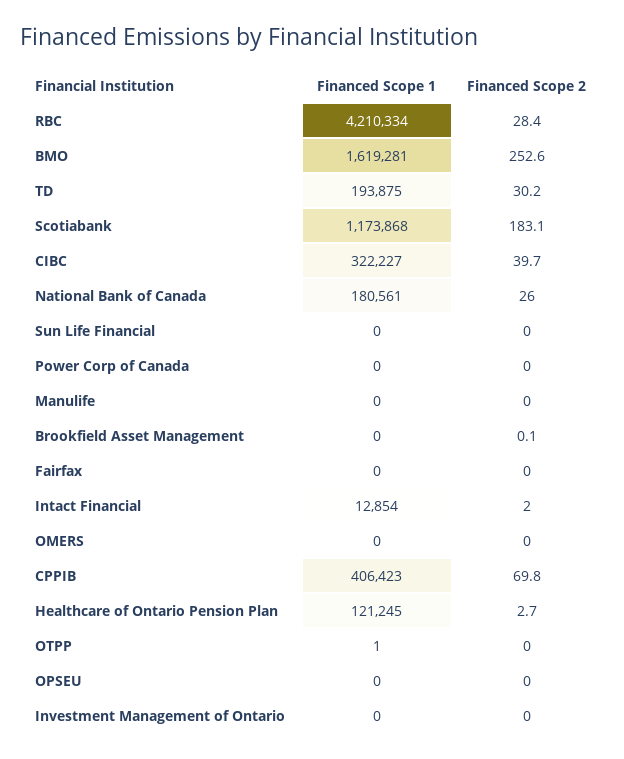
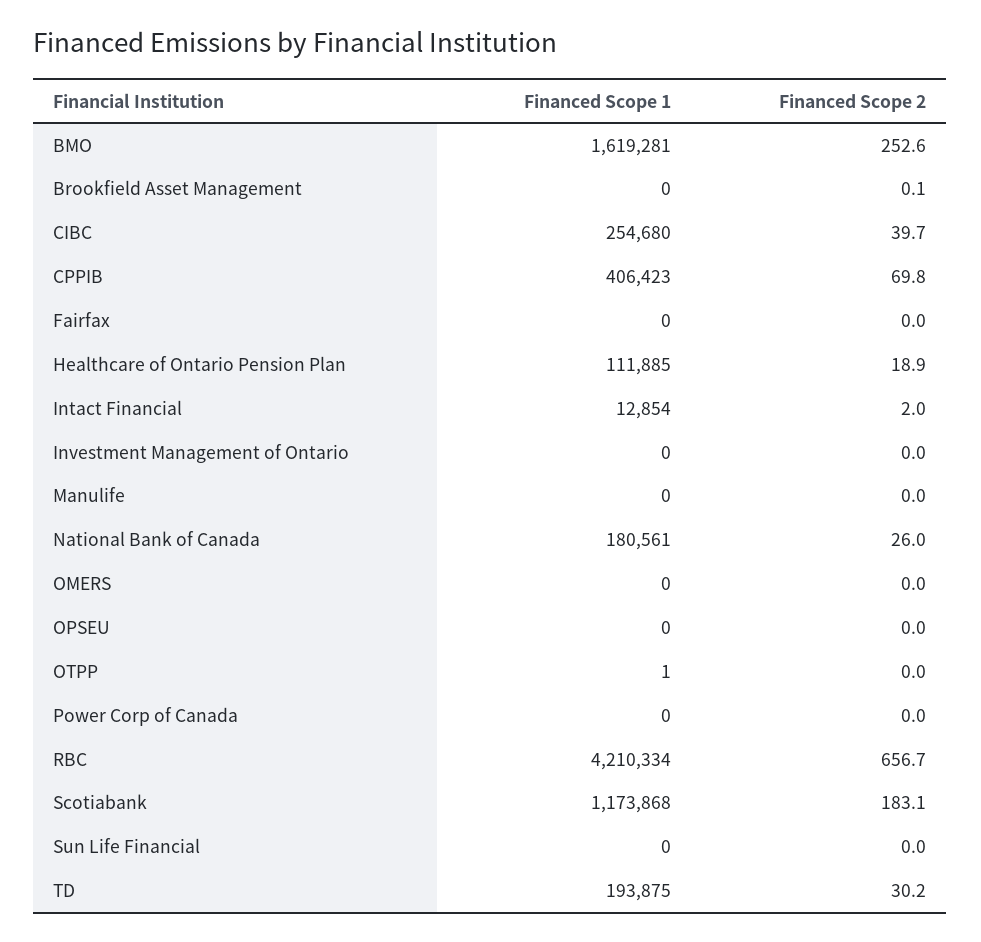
Financed Scope 2, RBC: 28.4 -> 656.7
Financed Scope 1, CIBC: 322227 -> 254680
Financed Scope 1, Healthcare of Ontario Pension Plan: 121245 -> 111885
Financed Scope 2, Healthcare of Ontario Pension Plan: 2.7 -> 18.9

